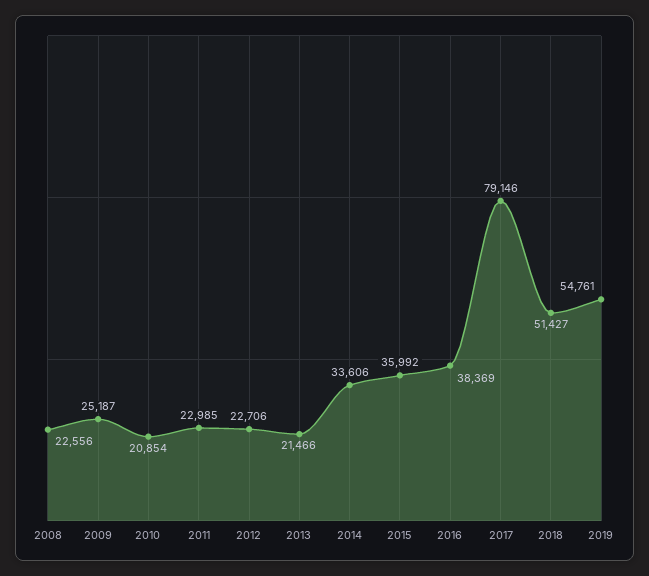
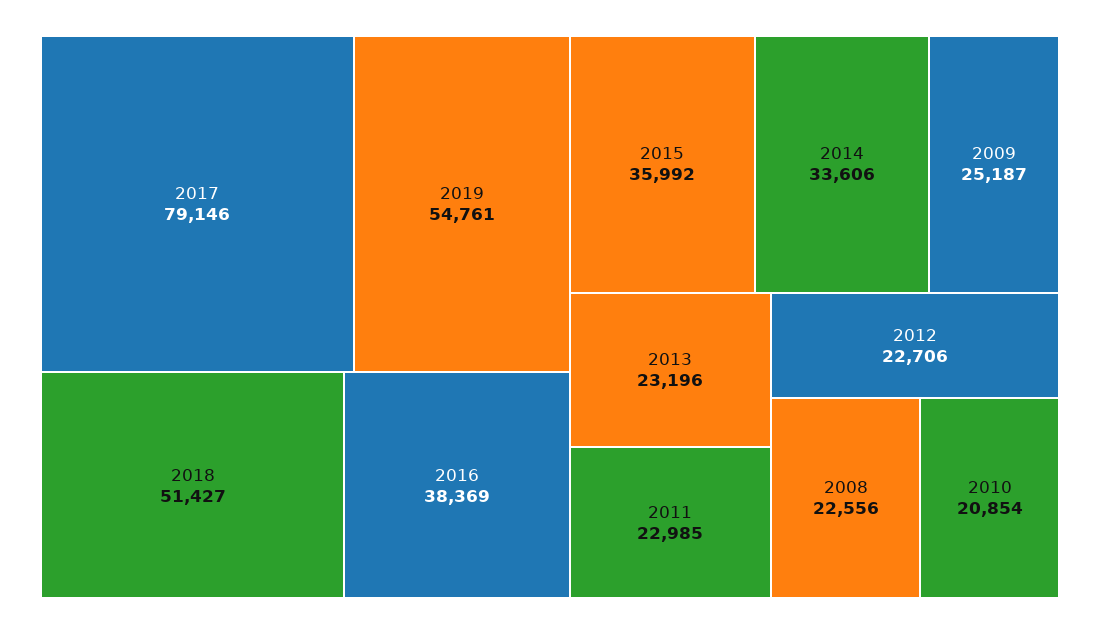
2013: 21466 -> 23196

